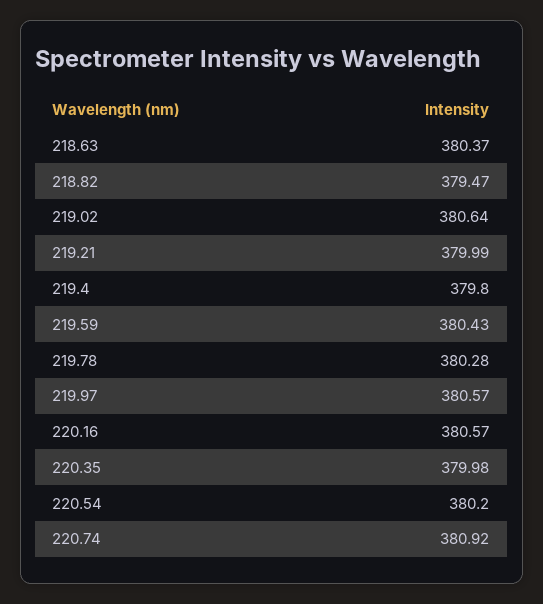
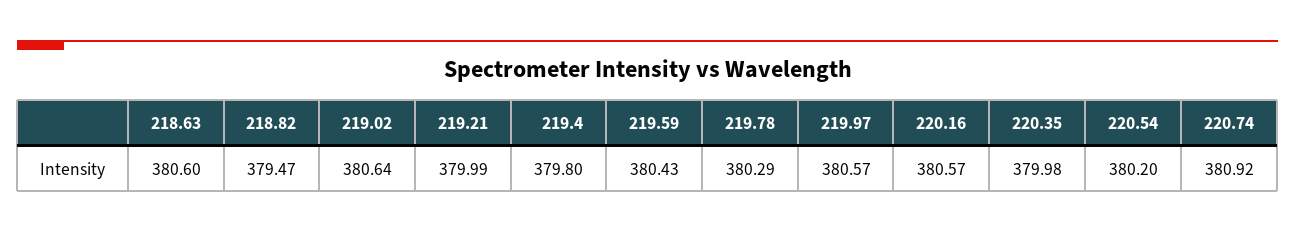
218.63: 380.37 -> 380.6
219.78: 380.28 -> 380.29

